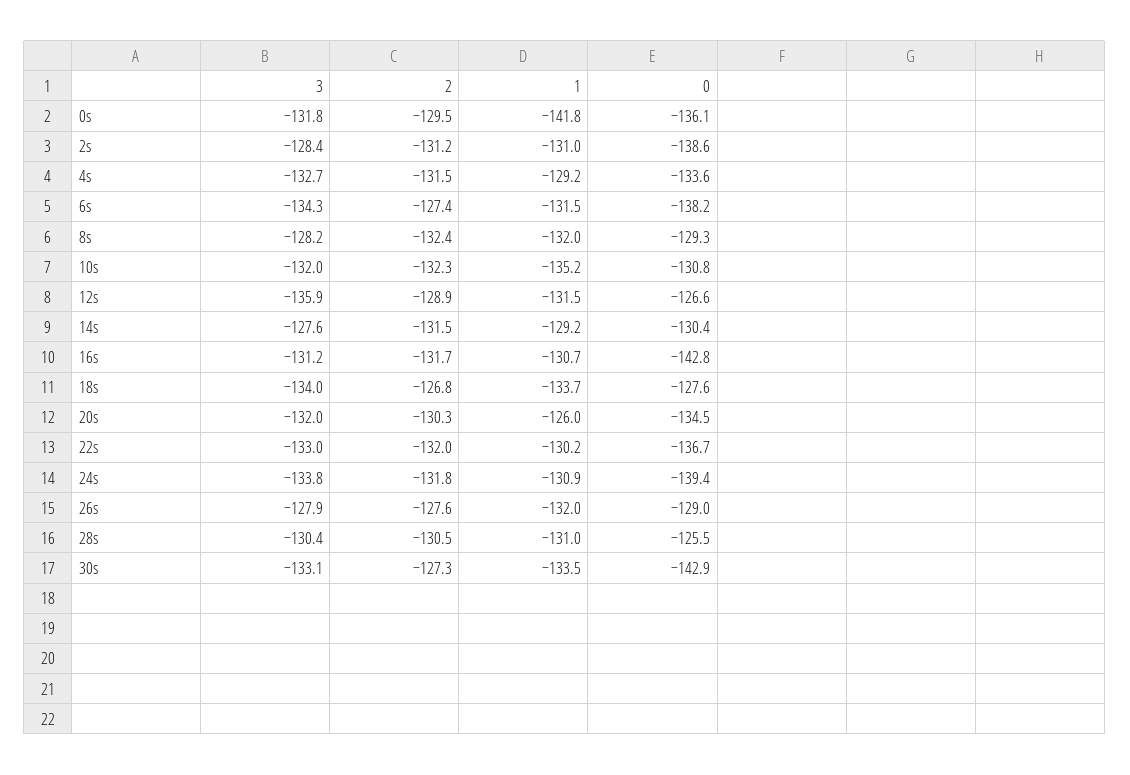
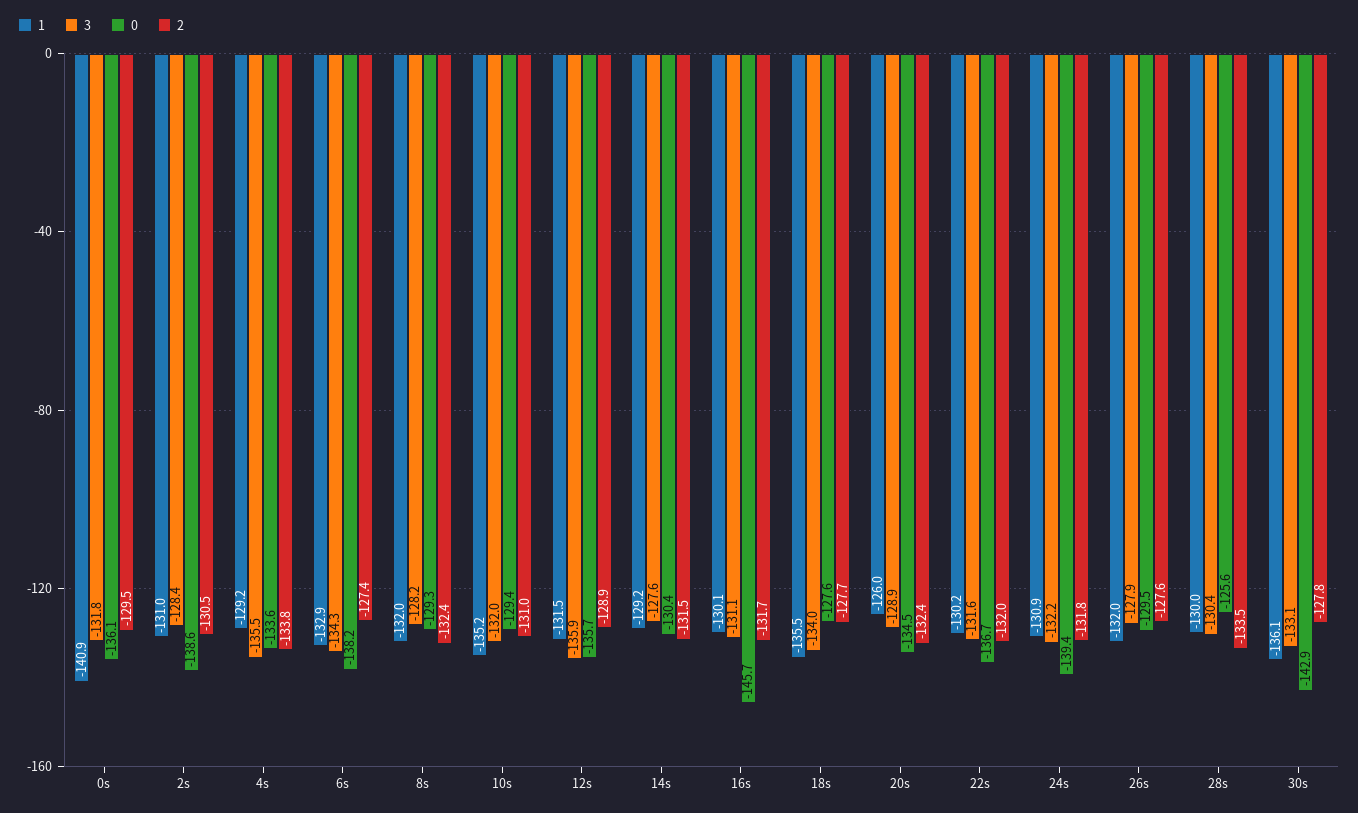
1, 0s: -141.8 -> -140.9
2, 2s: -131.2 -> -130.5
3, 4s: -132.7 -> -135.5
2, 4s: -131.5 -> -133.8
1, 6s: -131.5 -> -132.9
2, 10s: -132.3 -> -131
0, 10s: -130.8 -> -129.4
0, 12s: -126.6 -> -135.7
3, 16s: -131.2 -> -131.1
1, 16s: -130.7 -> -130.1
0, 16s: -142.8 -> -145.7
2, 18s: -126.8 -> -127.7
1, 18s: -133.7 -> -135.5
3, 20s: -132 -> -128.9
2, 20s: -130.3 -> -132.4
3, 22s: -133 -> -131.6
3, 24s: -133.8 -> -132.2
0, 26s: -129 -> -129.5
2, 28s: -130.5 -> -133.5
1, 28s: -131 -> -130
0, 28s: -125.5 -> -125.6
2, 30s: -127.3 -> -127.8
1, 30s: -133.5 -> -136.1

